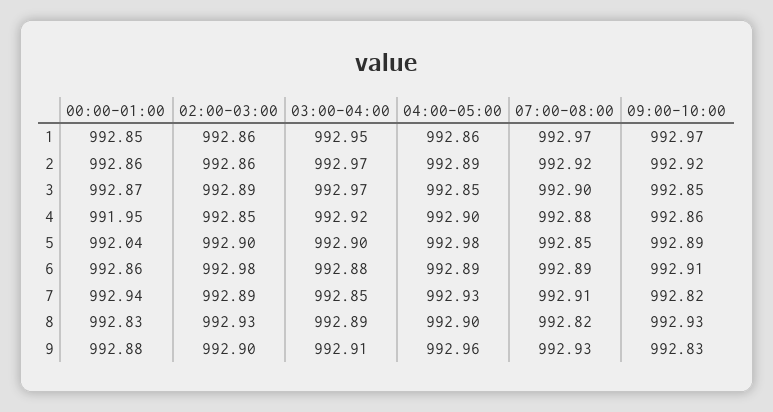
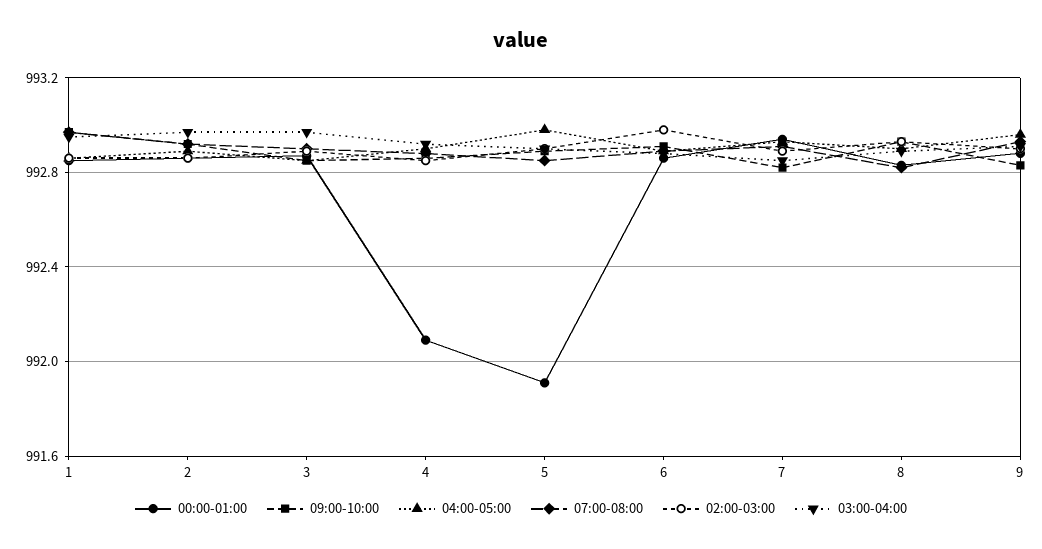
00:00-01:00, 4: 991.95 -> 992.1
00:00-01:00, 5: 992.04 -> 991.9

